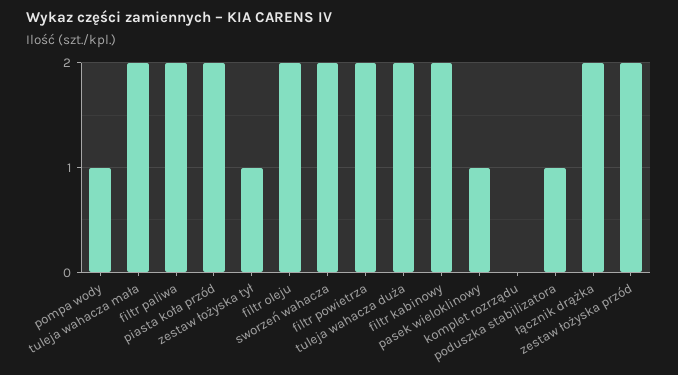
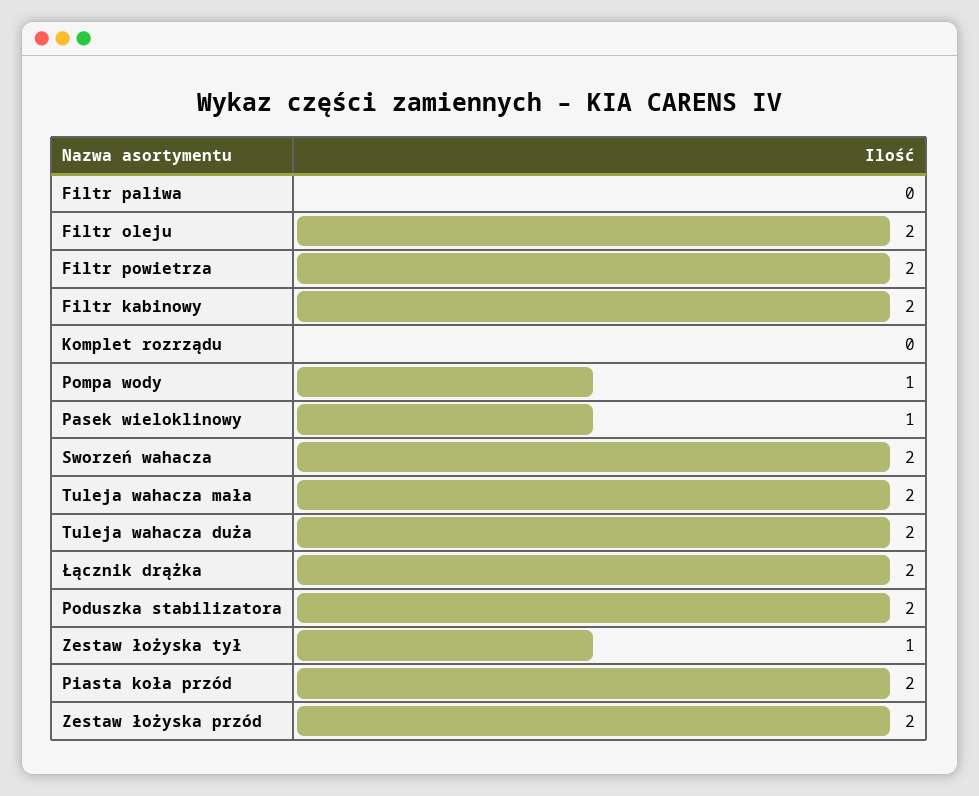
filtr paliwa: 2 -> 0
poduszka stabilizatora: 1 -> 2

